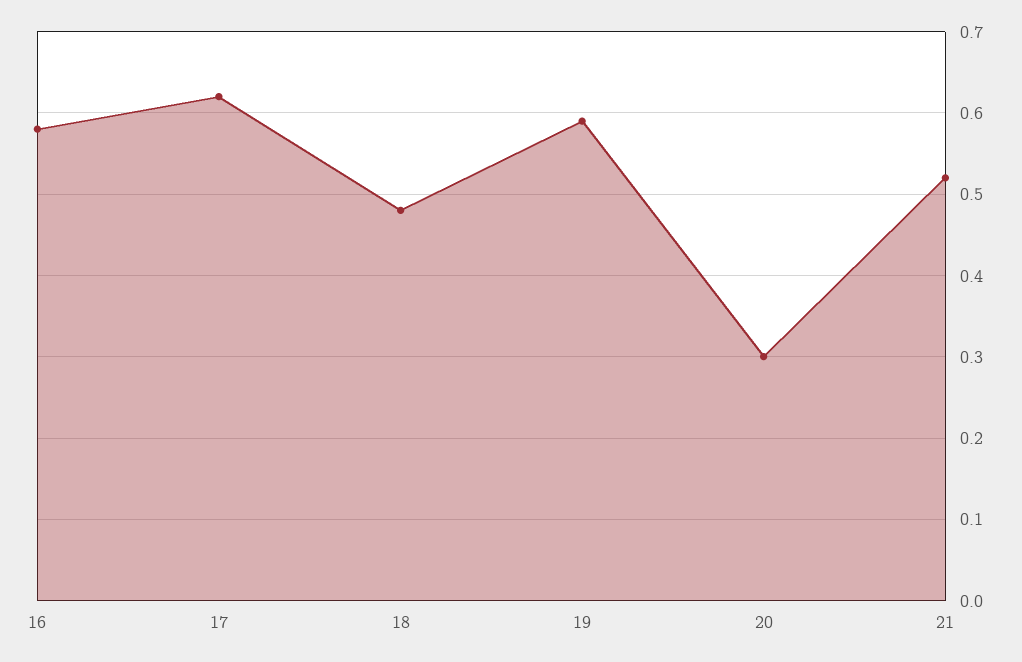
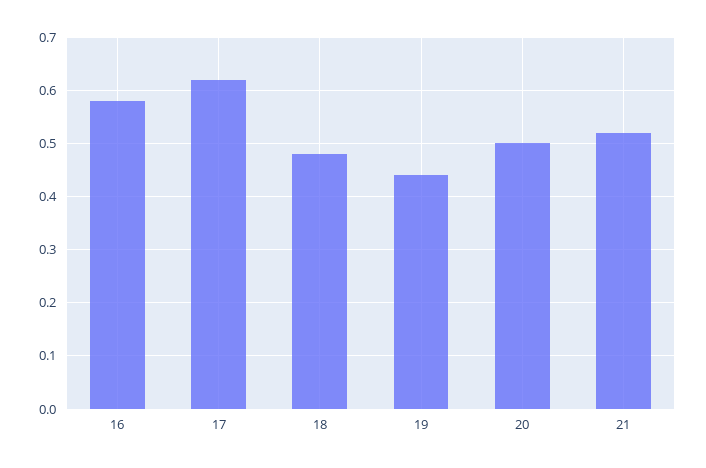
19: 0.59 -> 0.45
20: 0.3 -> 0.5

